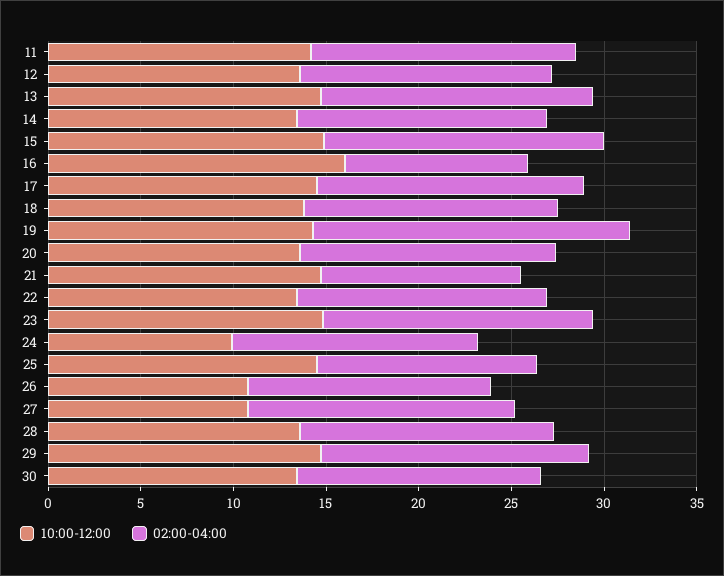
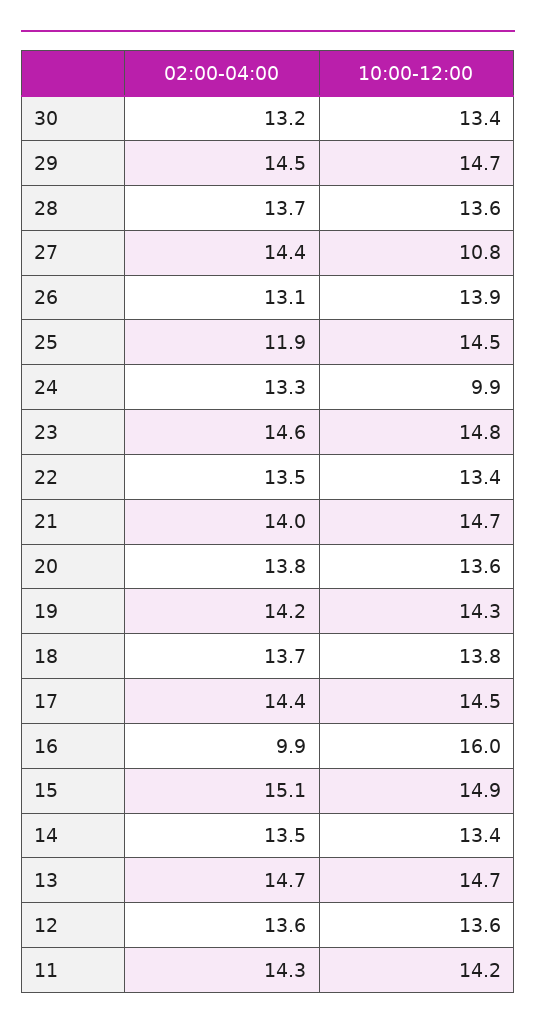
02:00-04:00, 19: 17 -> 14.2
02:00-04:00, 21: 11 -> 14
10:00-12:00, 26: 11 -> 13.9

